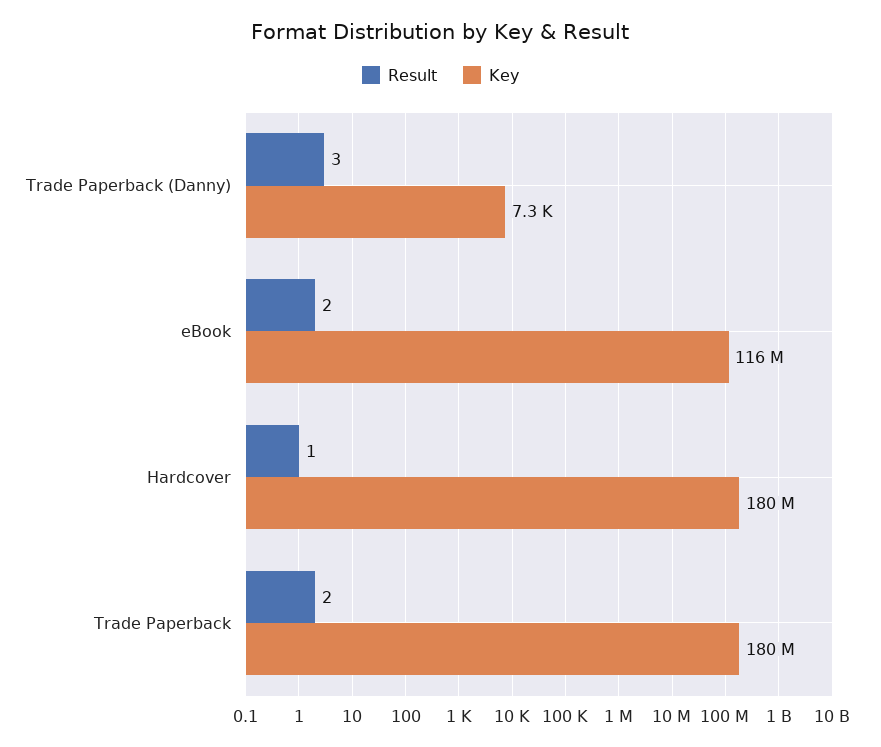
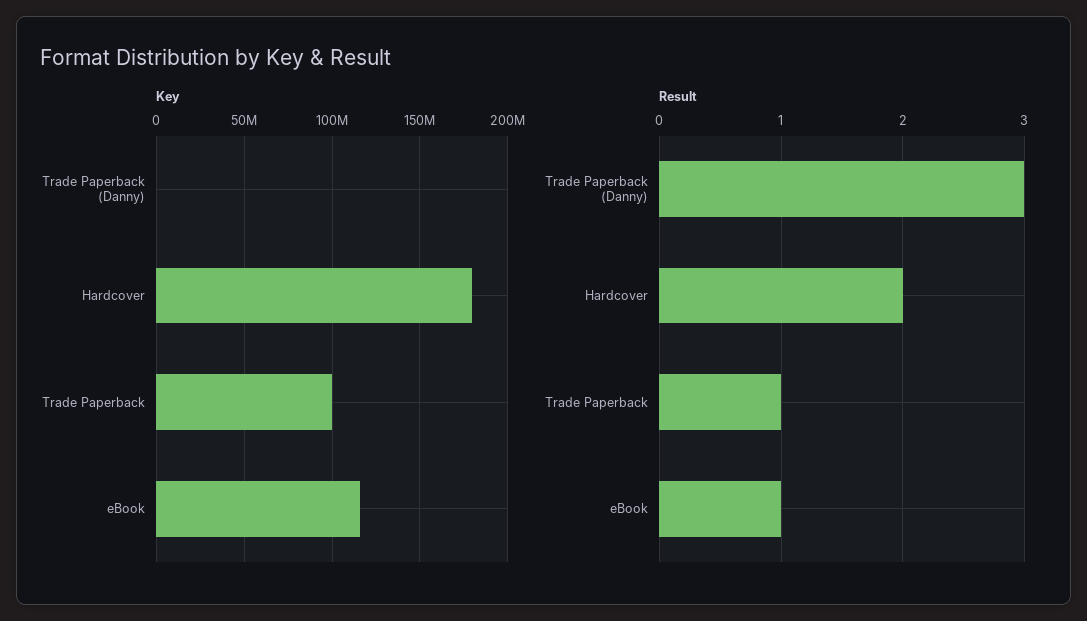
Result, eBook: 2 -> 1
Result, Hardcover: 1 -> 2
Result, Trade Paperback: 2 -> 1
Key, Trade Paperback: 180000000 -> 100000000

